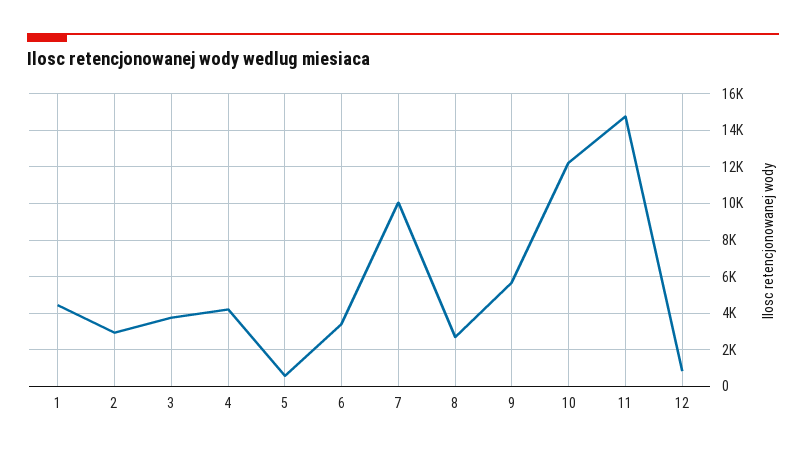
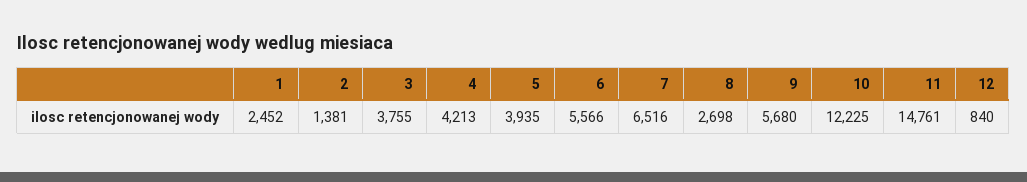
1: 4500 -> 2452
2: 3000 -> 1381
5: 500 -> 3935
6: 3500 -> 5566
7: 10000 -> 6516

